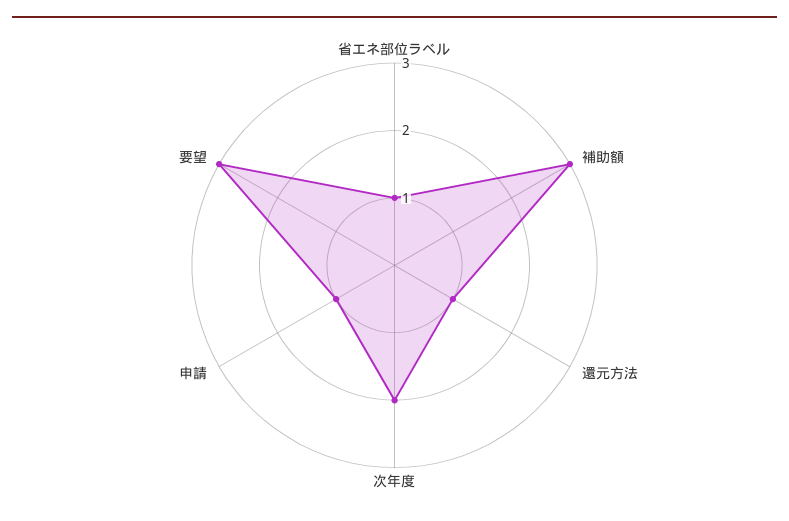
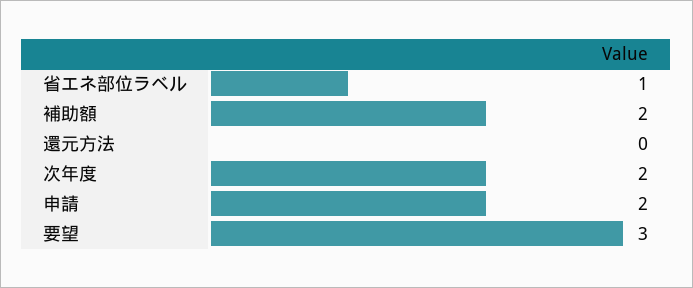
補助額: 3 -> 2
還元方法: 1 -> 0
申請: 1 -> 2

